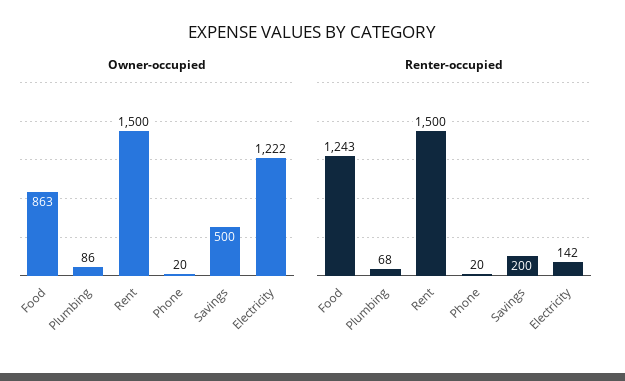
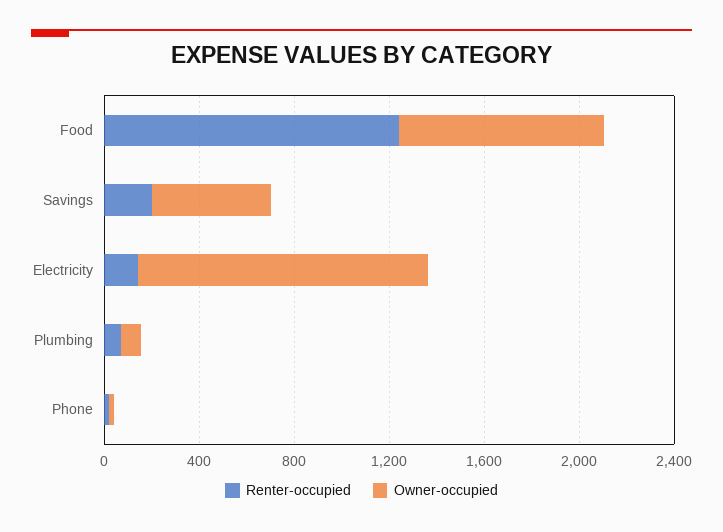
Owner-occupied, Rent: 1500 -> none
Renter-occupied, Rent: 1500 -> none

